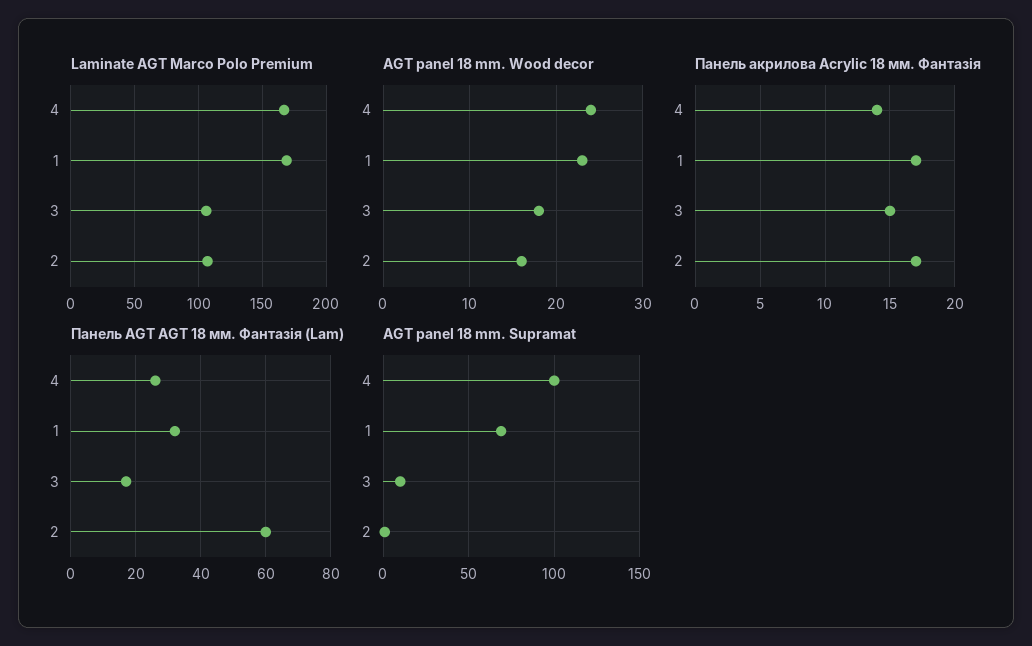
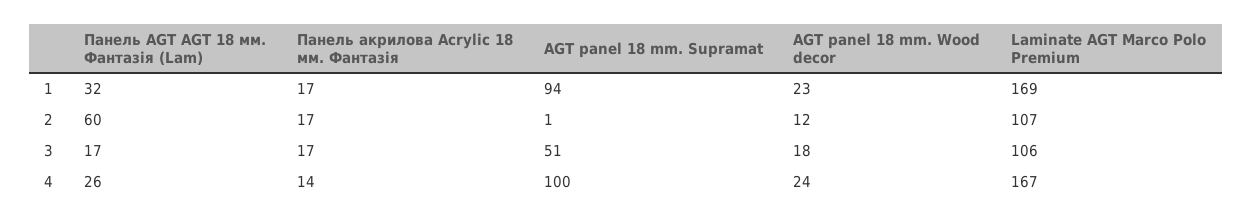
AGT panel 18 mm. Wood decor, 2: 16 -> 12
Панель акрилова Acrylic 18 мм. Фантазія, 3: 15 -> 17
AGT panel 18 mm. Supramat, 1: 70 -> 94
AGT panel 18 mm. Supramat, 3: 10 -> 51

